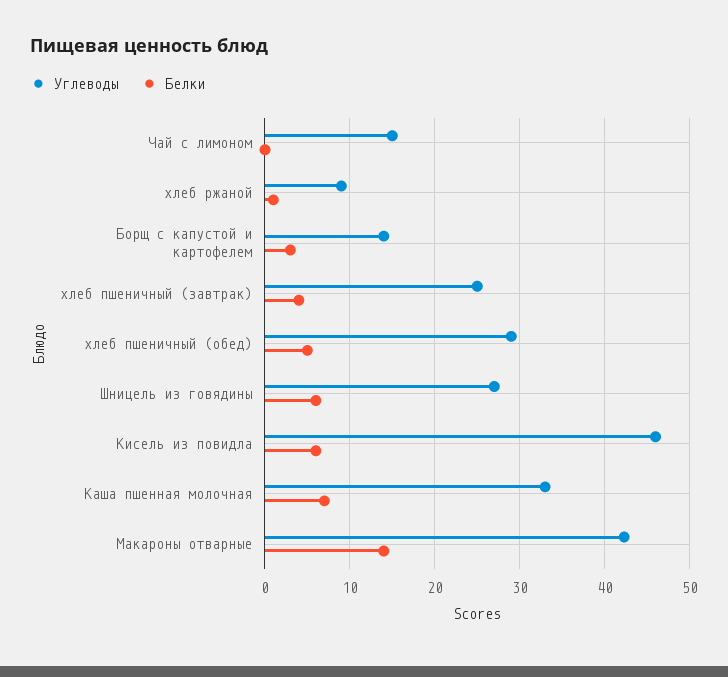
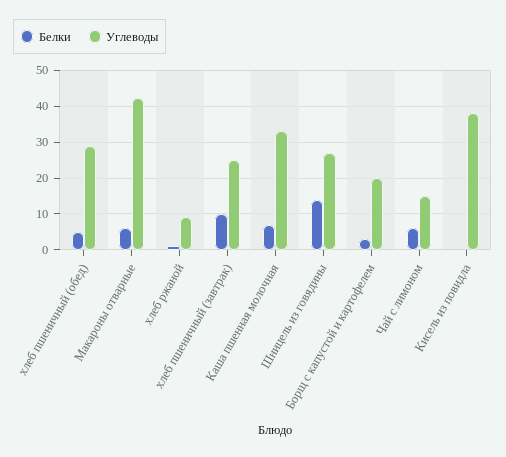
Белки, Чай с лимоном: 0 -> 6
Углеводы, Борщ с капустой и картофелем: 14 -> 20
Белки, хлеб пшеничный (завтрак): 4 -> 10
Белки, Шницель из говядины: 6 -> 14
Углеводы, Кисель из повидла: 46 -> 38
Белки, Кисель из повидла: 6 -> 0
Белки, Макароны отварные: 14 -> 6

